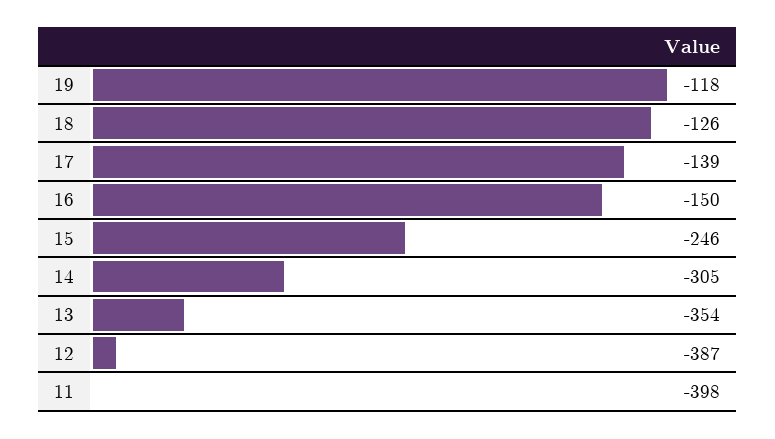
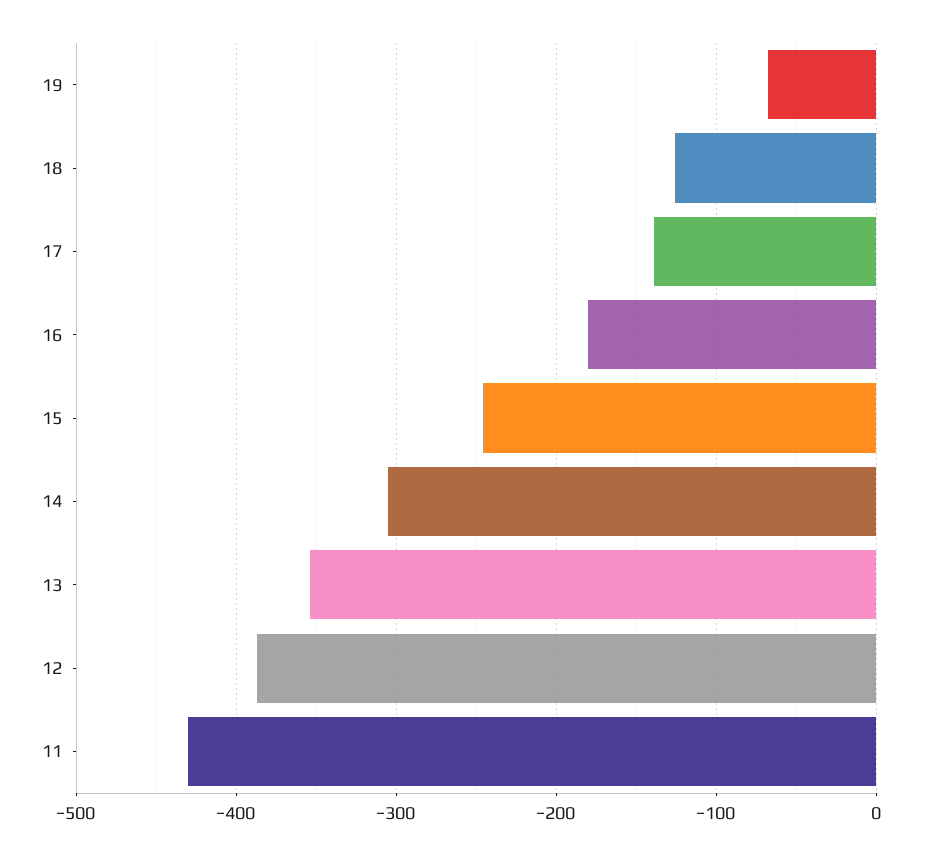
19: -118 -> -70
16: -150 -> -180
11: -398 -> -430

